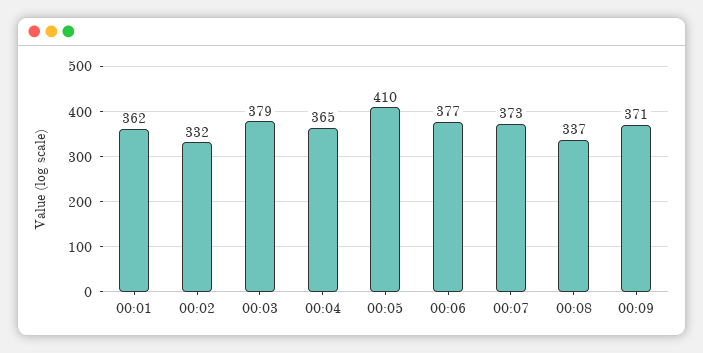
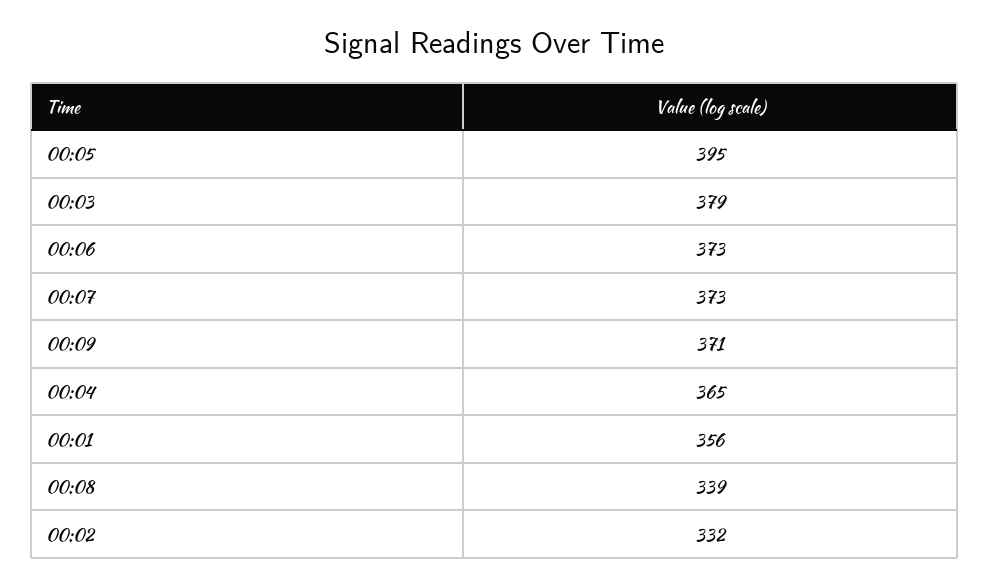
00:01: 362 -> 356
00:05: 410 -> 395
00:06: 377 -> 373
00:08: 337 -> 339

